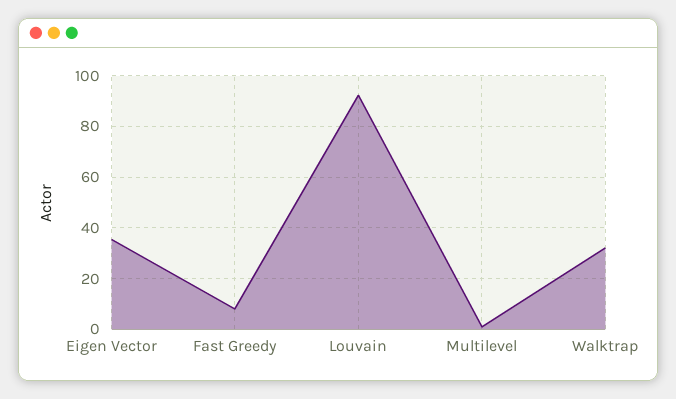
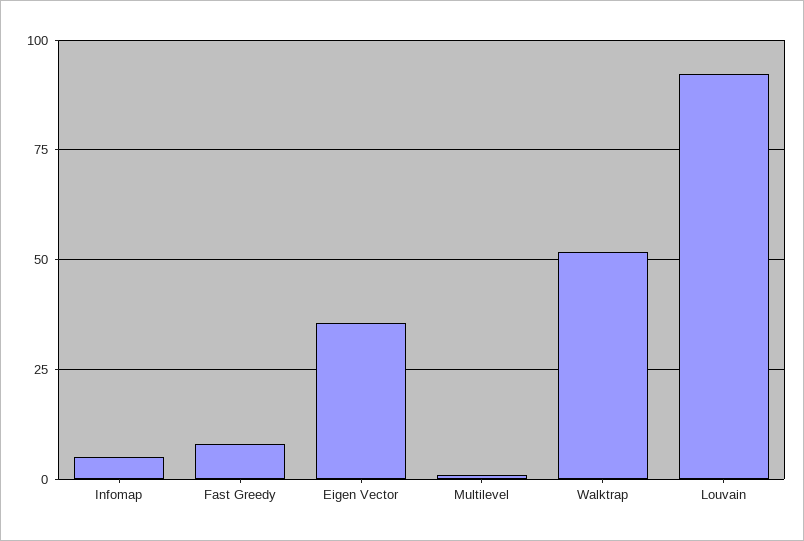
Walktrap: 32.5 -> 52.5
Infomap: none -> 5

